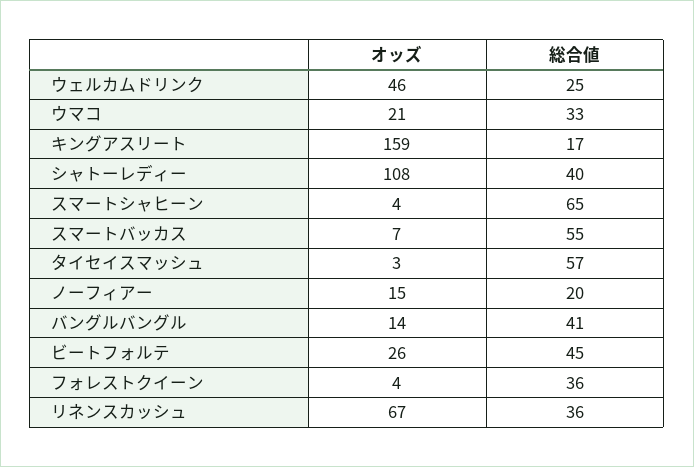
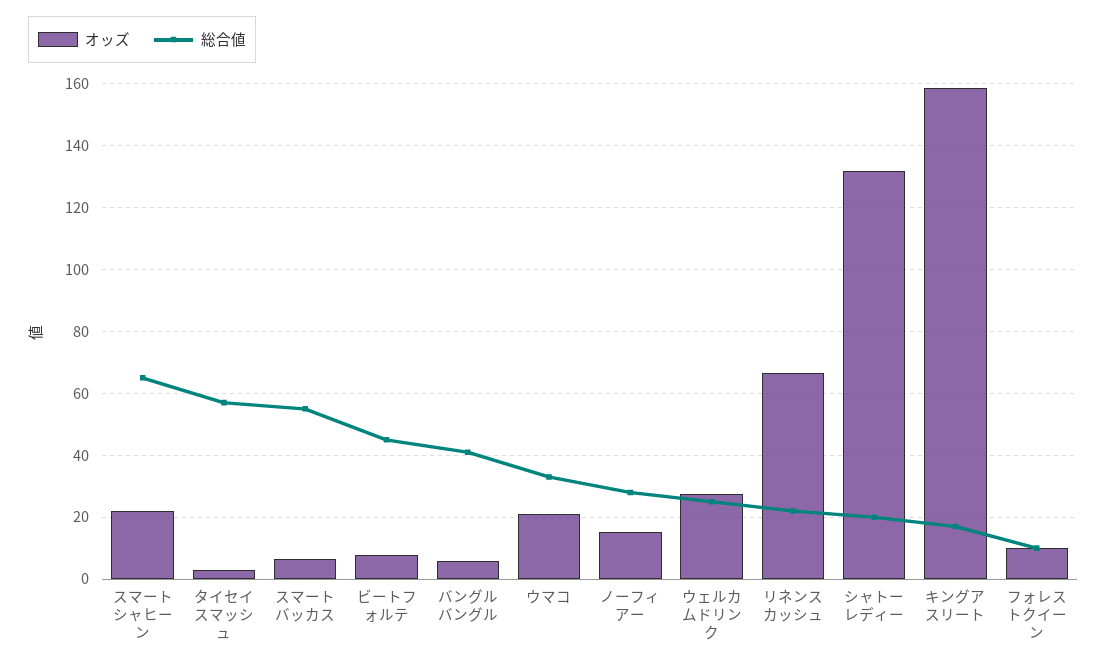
オッズ, ウェルカムドリンク: 46 -> 28
オッズ, シャトーレディー: 108 -> 132
総合値, シャトーレディー: 40 -> 20
オッズ, スマートシャヒーン: 4 -> 22
総合値, ノーフィアー: 20 -> 28
オッズ, バングルバングル: 14 -> 6
オッズ, ビートフォルテ: 26 -> 8
オッズ, フォレストクイーン: 4 -> 10
総合値, フォレストクイーン: 36 -> 10
総合値, リネンスカッシュ: 36 -> 22

